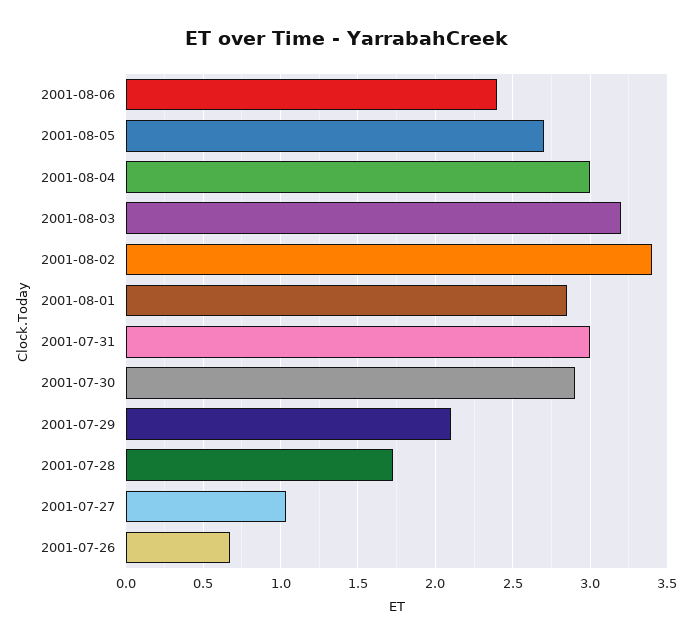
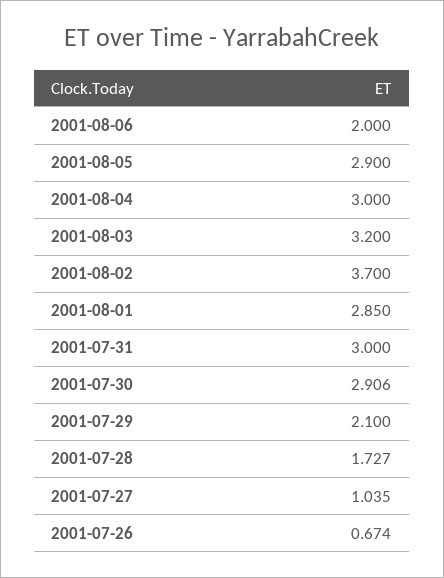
2001-08-06: 2.4 -> 2
2001-08-05: 2.7 -> 2.9
2001-08-02: 3.4 -> 3.7

